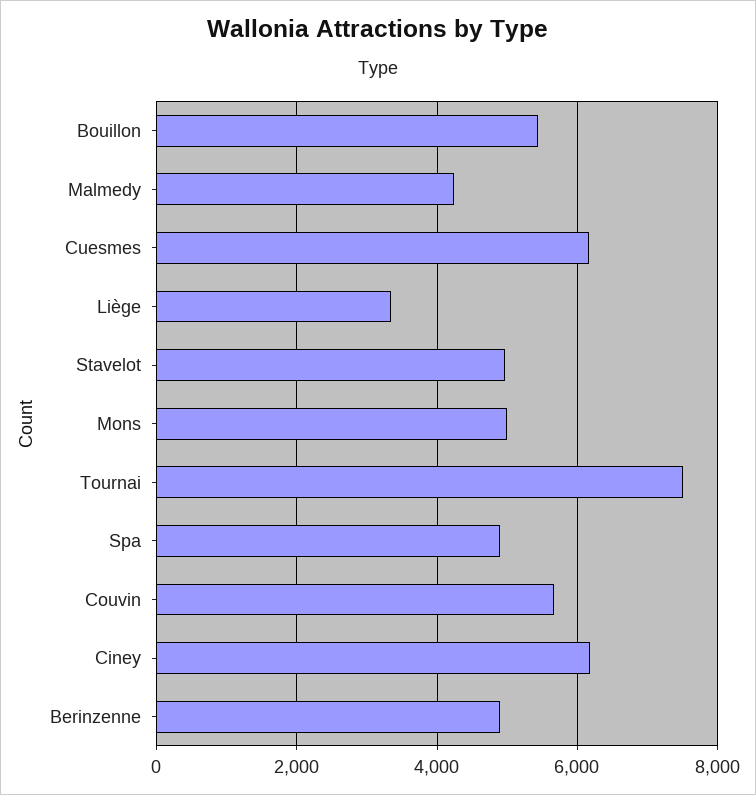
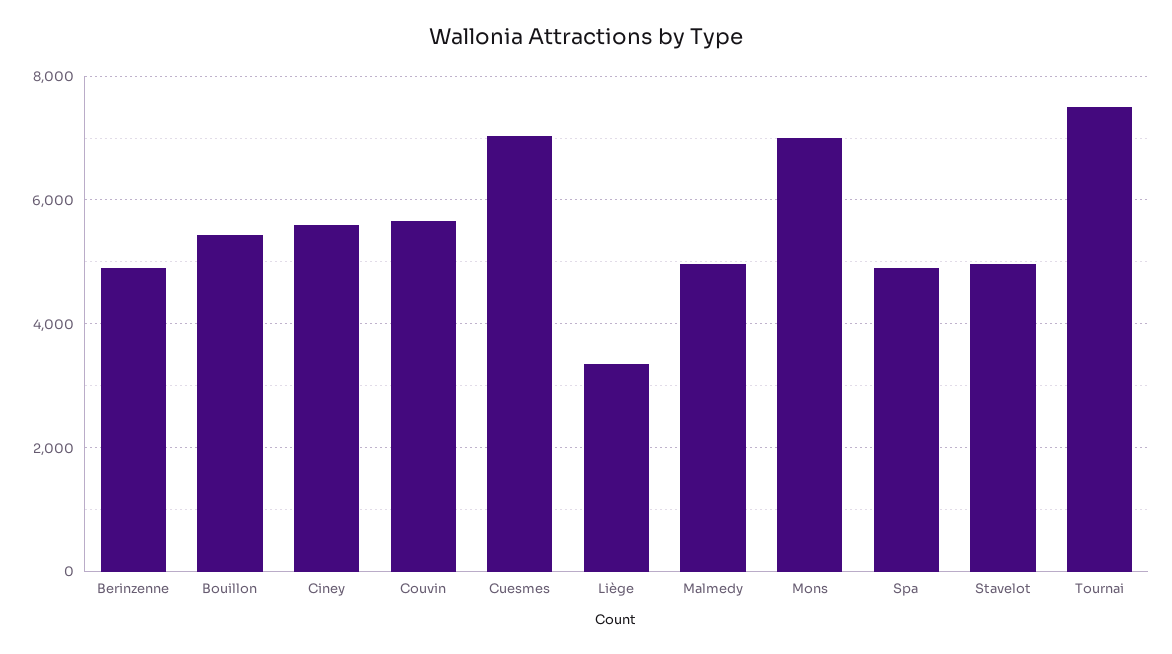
Malmedy: 4200 -> 5000
Cuesmes: 6200 -> 7000
Mons: 5000 -> 7000
Ciney: 6200 -> 5600

